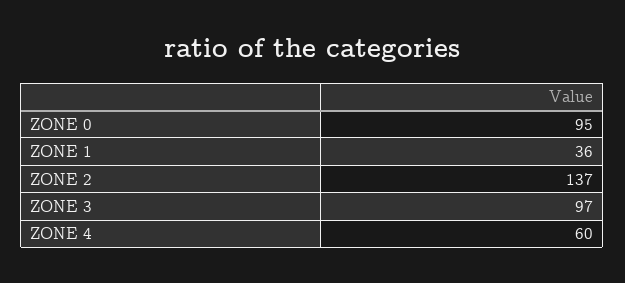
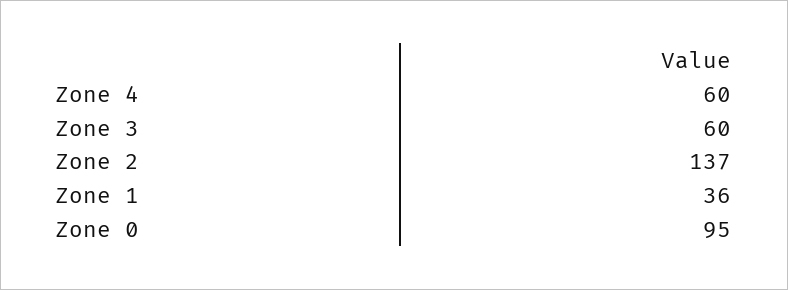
ZONE 3: 97 -> 60

